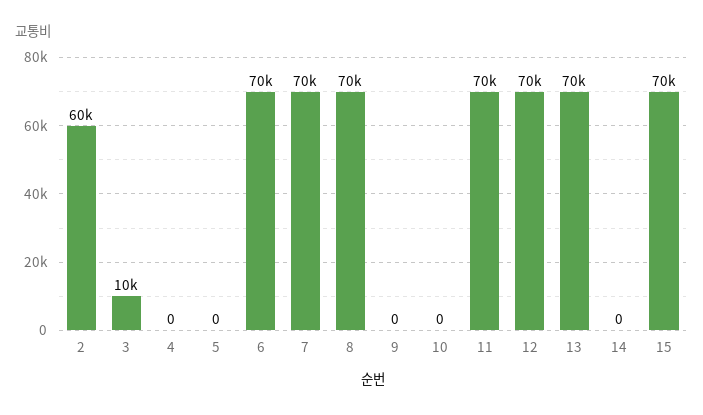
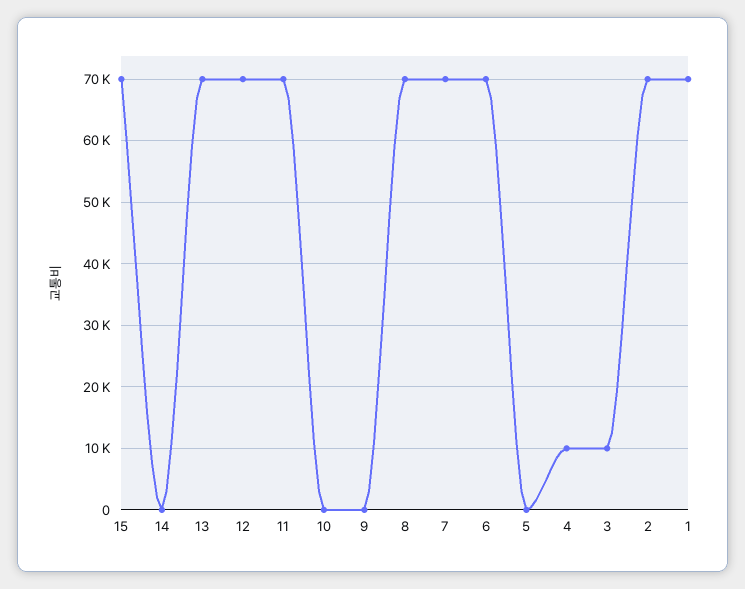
2: 60000 -> 70000
4: 0 -> 10000
1: none -> 70000

